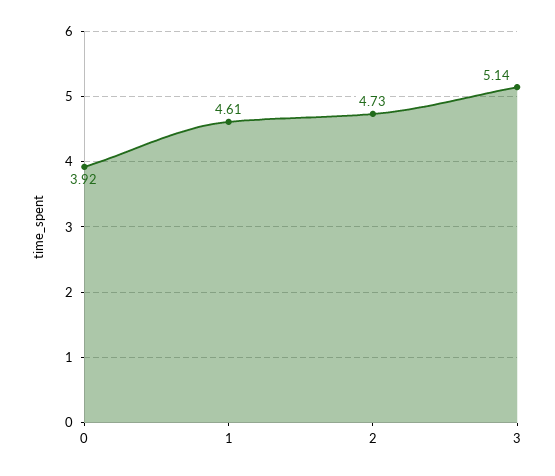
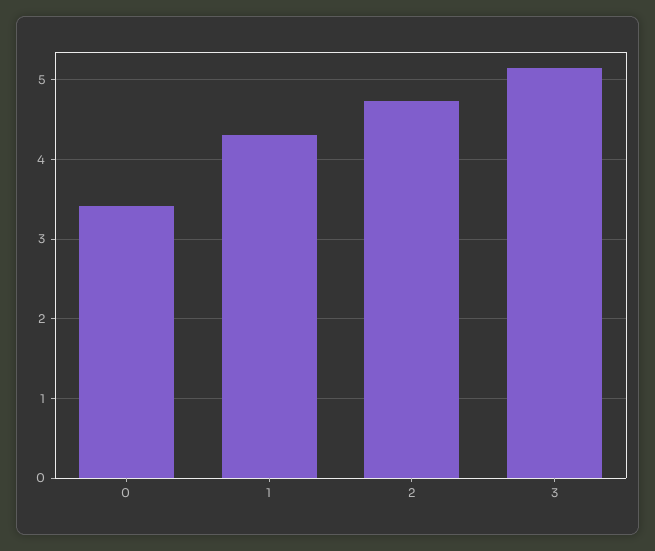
0: 3.92 -> 3.4
1: 4.61 -> 4.3

